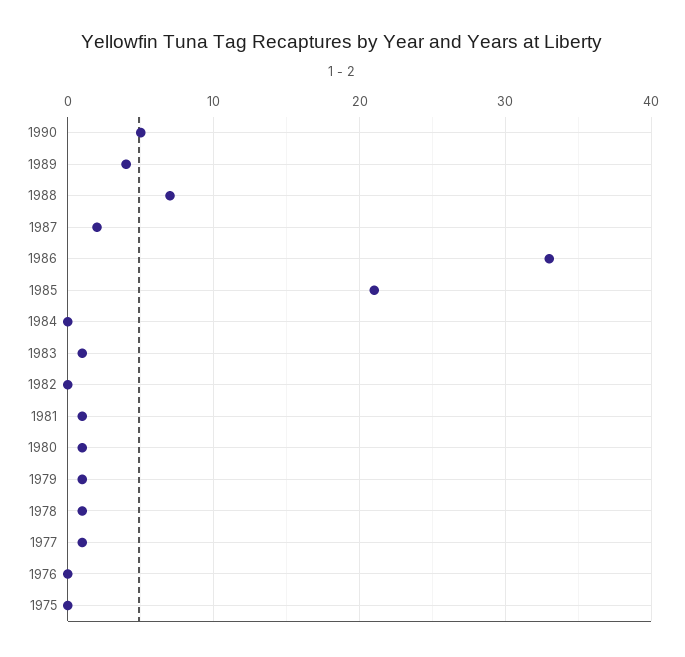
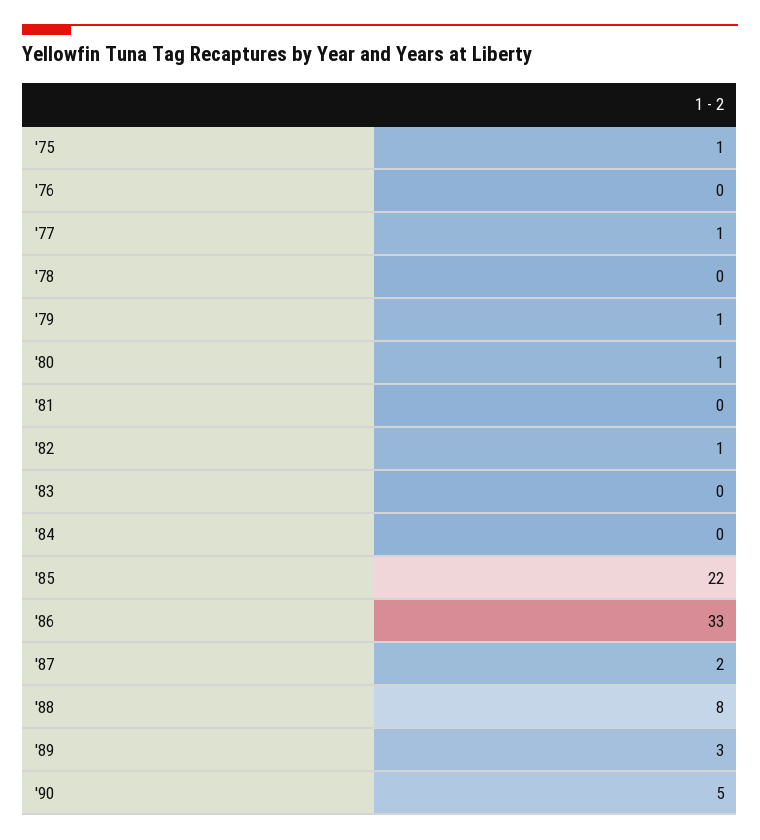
1989: 4 -> 3
1988: 7 -> 8
1985: 21 -> 22
1983: 1 -> 0
1982: 0 -> 1
1981: 1 -> 0
1978: 1 -> 0
1975: 0 -> 1

